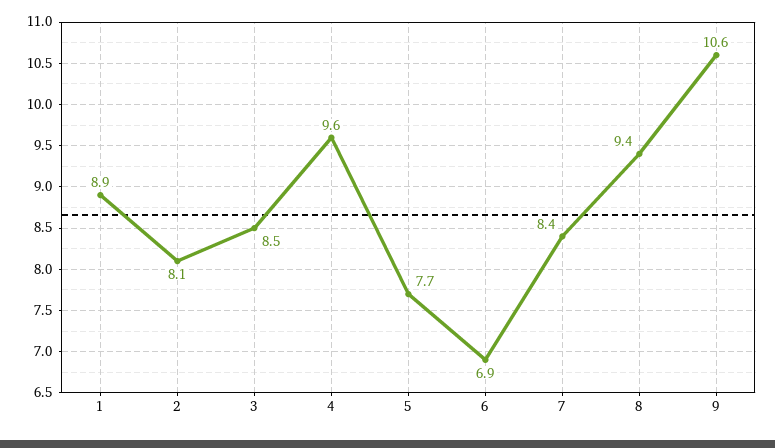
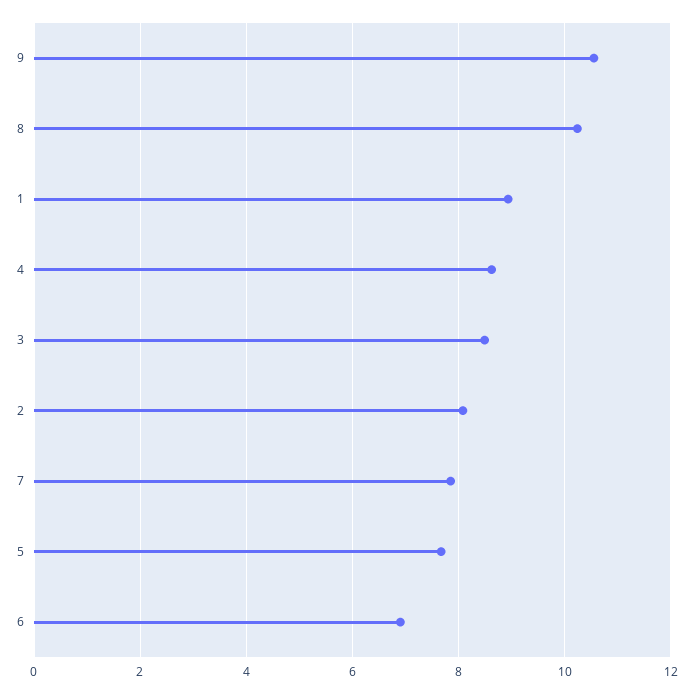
4: 9.6 -> 8.6
7: 8.4 -> 7.8
8: 9.4 -> 10.2

